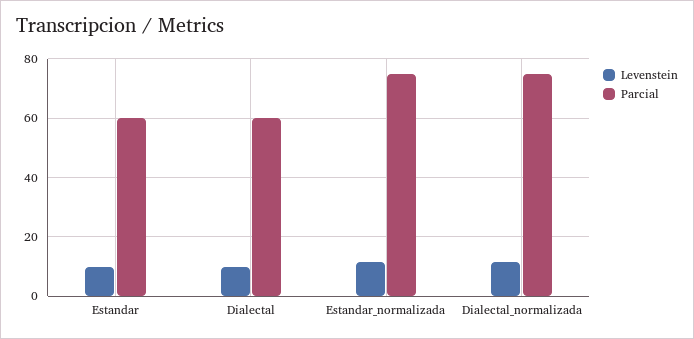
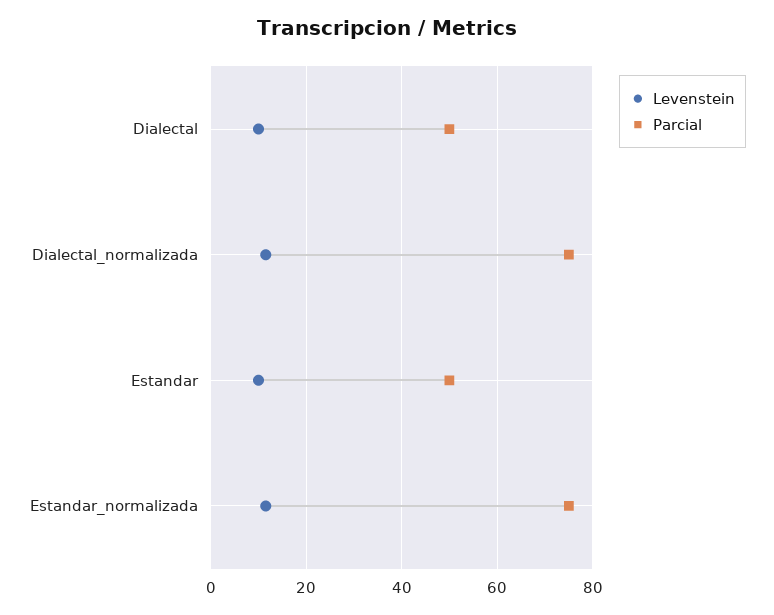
Parcial, Estandar: 60 -> 50
Parcial, Dialectal: 60 -> 50

